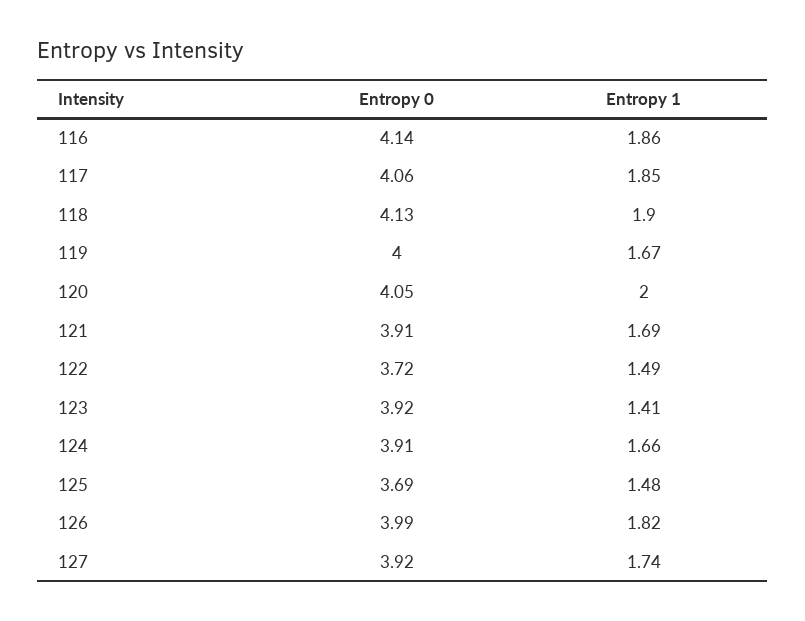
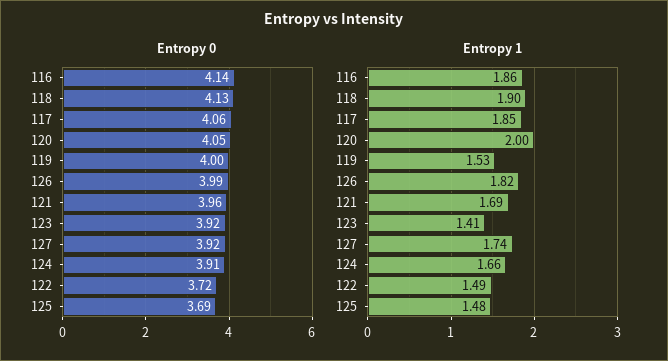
Entropy 1, 119: 1.67 -> 1.53
Entropy 0, 121: 3.91 -> 3.96

